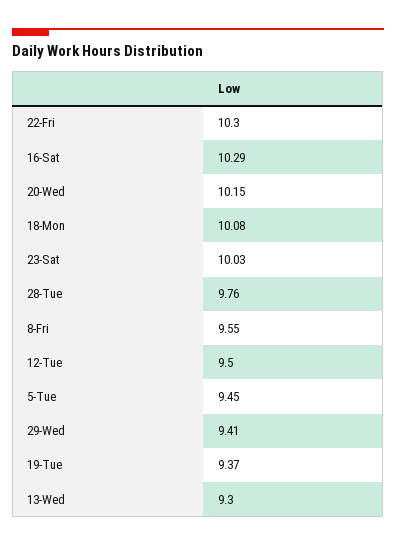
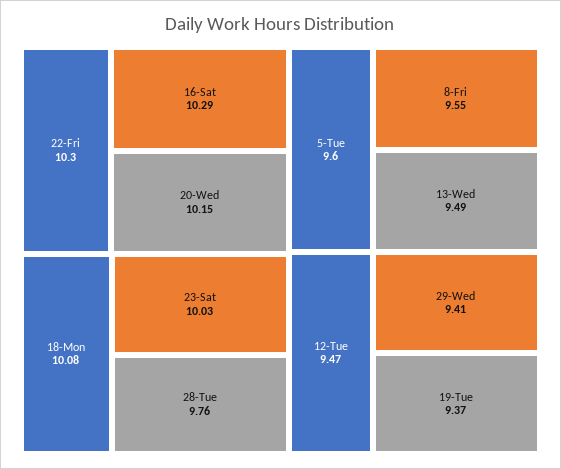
12-Tue: 9.5 -> 9.47
5-Tue: 9.45 -> 9.6
13-Wed: 9.3 -> 9.49

